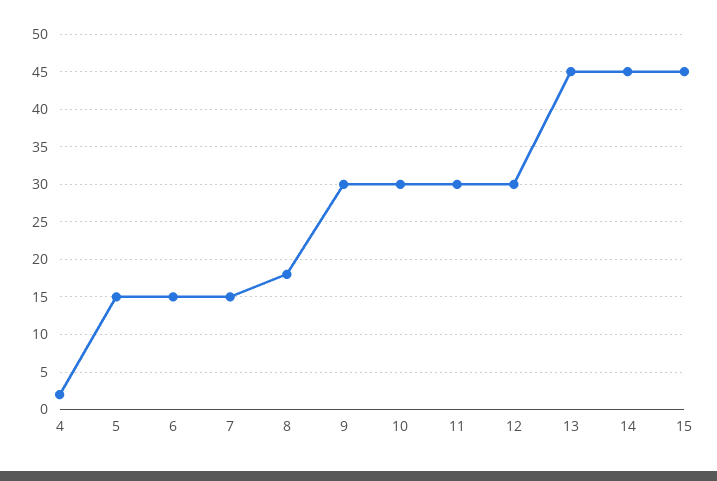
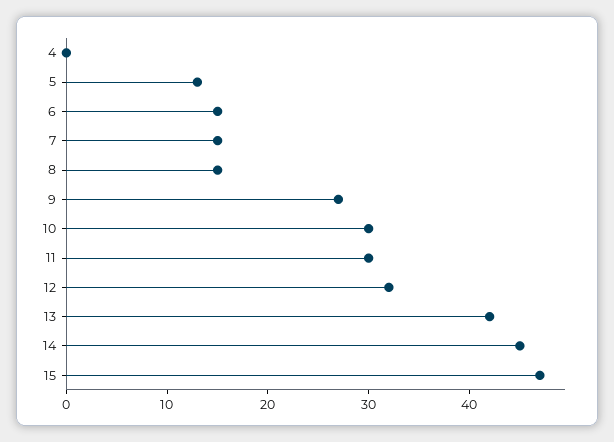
4: 2 -> 0
5: 15 -> 13
8: 18 -> 15
9: 30 -> 27
12: 30 -> 32
13: 45 -> 42
15: 45 -> 47

